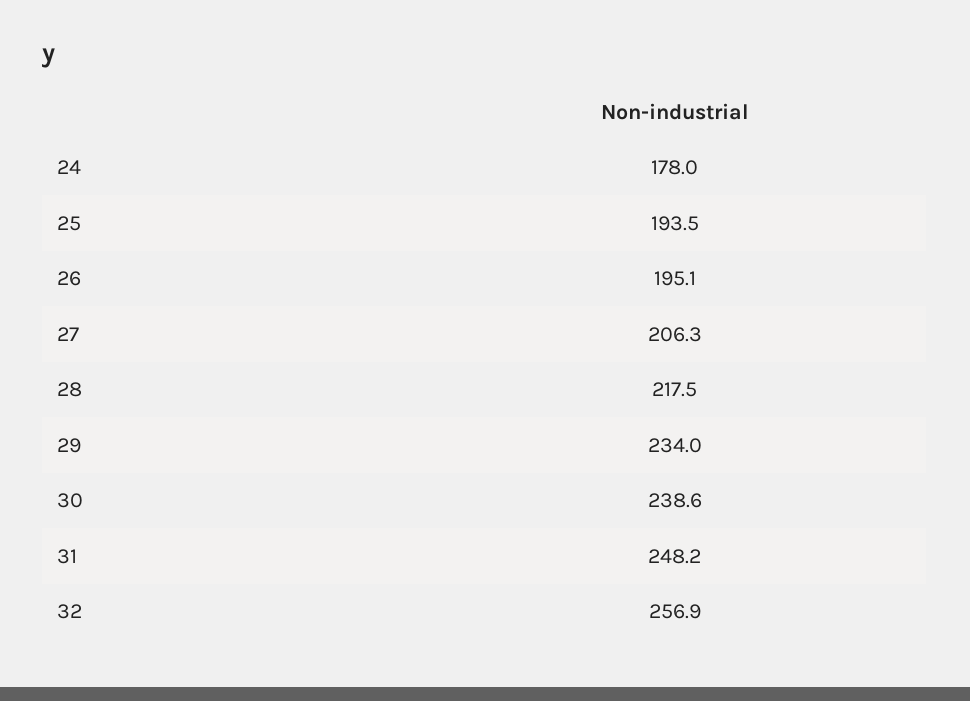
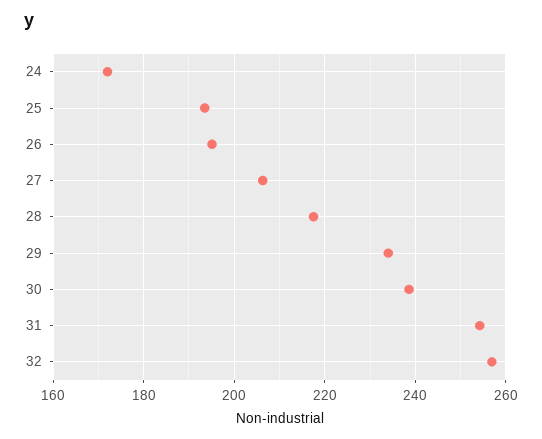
24: 178 -> 172
31: 248.2 -> 254

